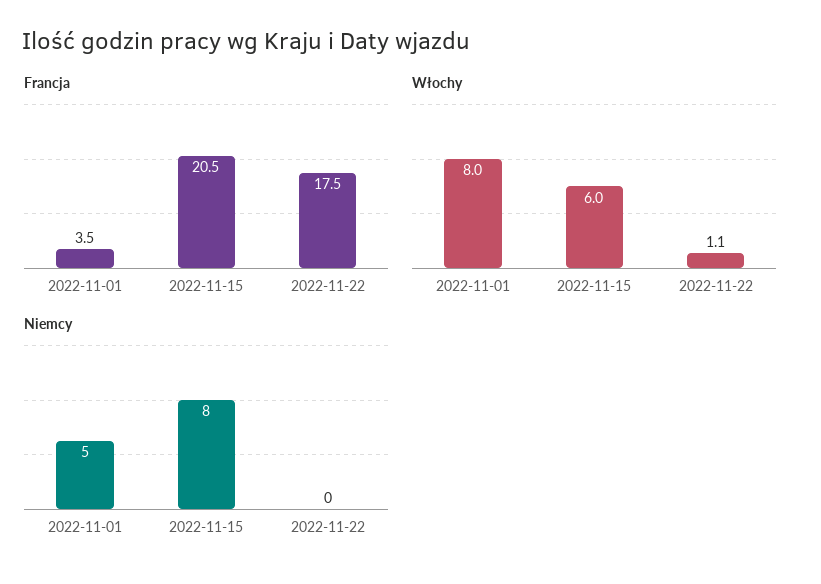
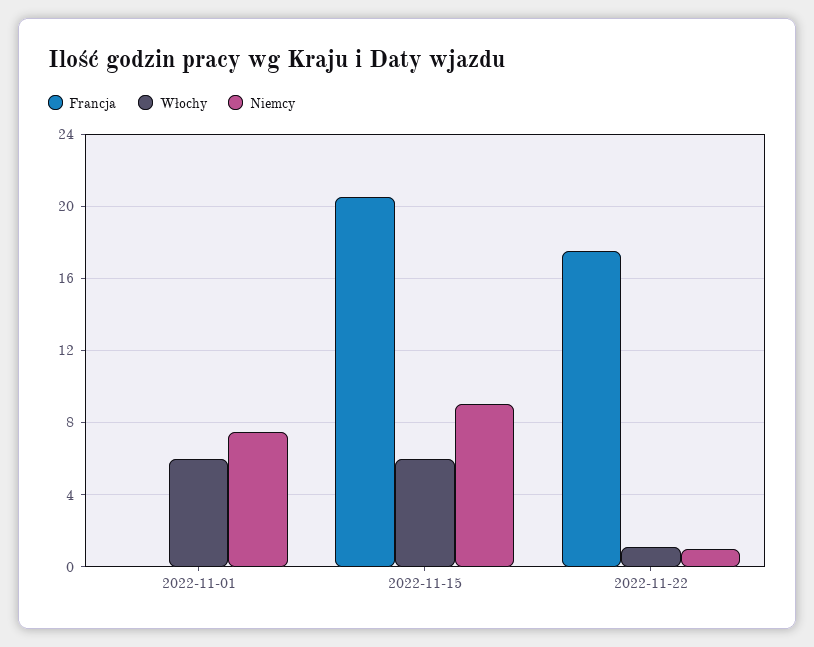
Francja, 2022-11-01: 3.5 -> 0
Włochy, 2022-11-01: 8 -> 6
Niemcy, 2022-11-01: 5 -> 7.5
Niemcy, 2022-11-15: 8 -> 9
Niemcy, 2022-11-22: 0 -> 1

